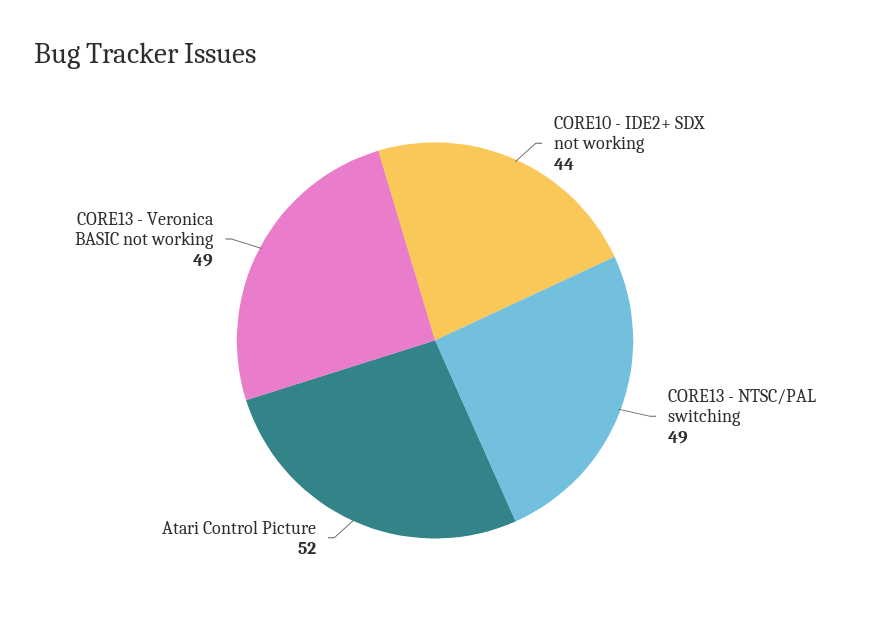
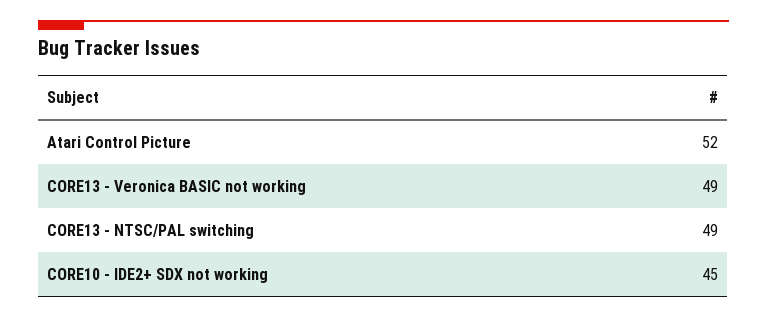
CORE10 - IDE2+ SDX not working: 44 -> 45

